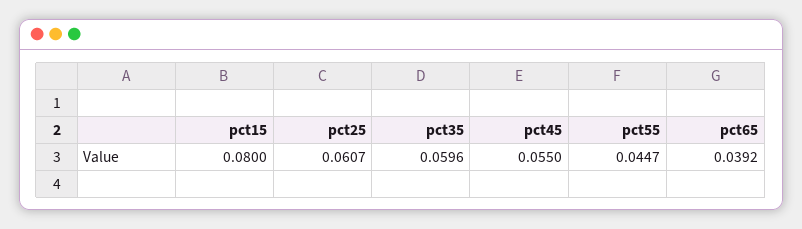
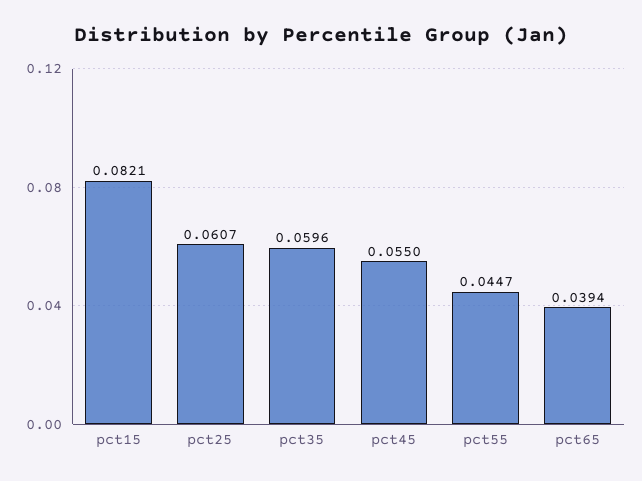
pct15: 0.08 -> 0.0821
pct65: 0.0392 -> 0.0394

